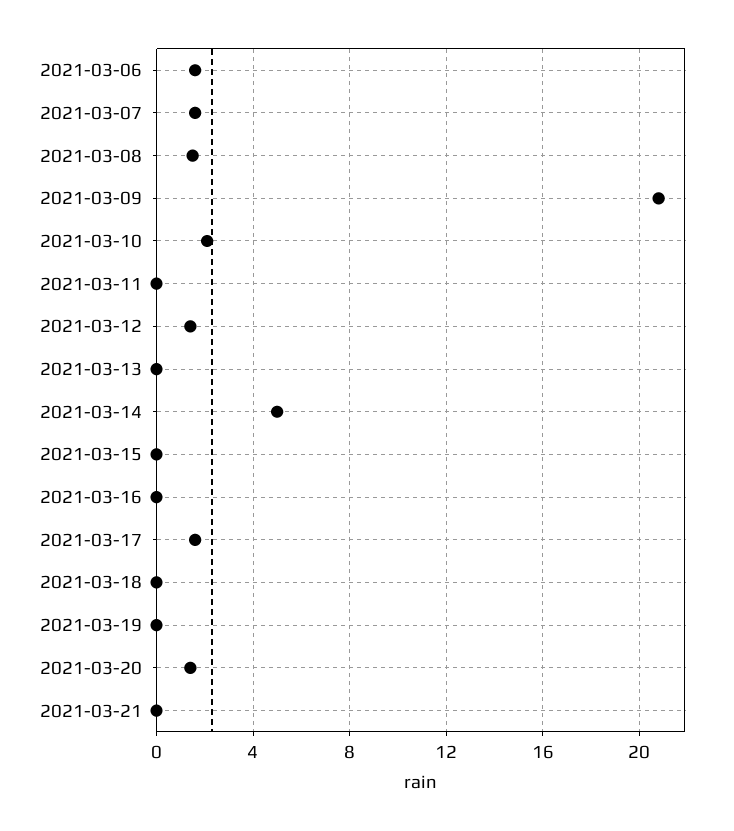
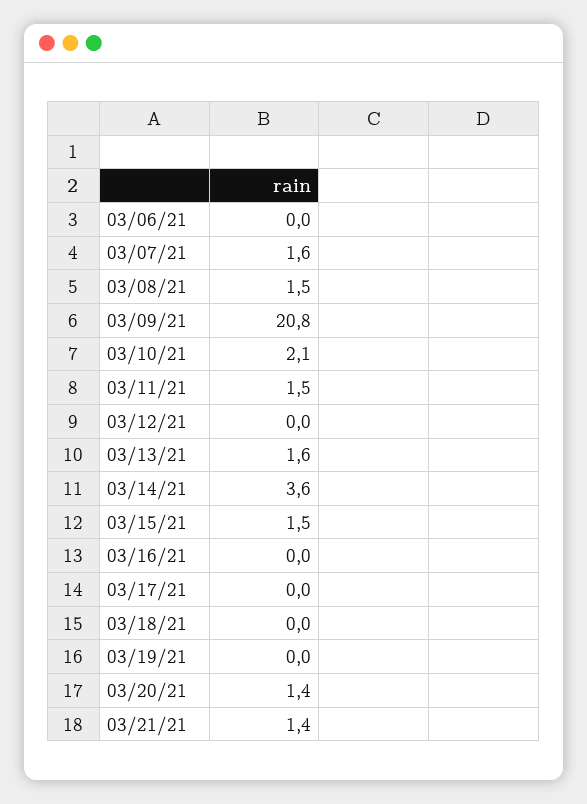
2021-03-06: 1.5 -> 0
2021-03-11: 0 -> 1.5
2021-03-12: 1.5 -> 0
2021-03-13: 0 -> 1.6
2021-03-14: 5 -> 3.6
2021-03-15: 0 -> 1.5
2021-03-17: 1.5 -> 0
2021-03-21: 0 -> 1.4

